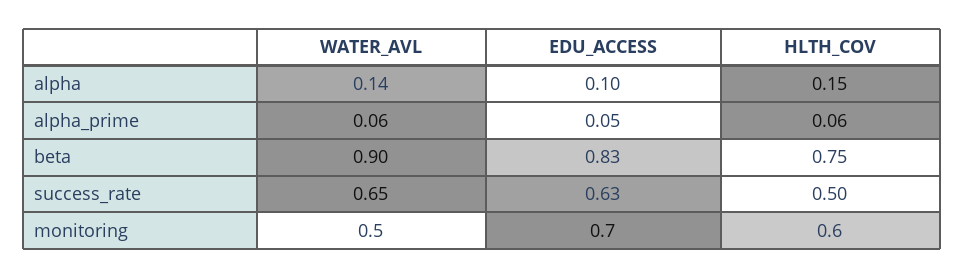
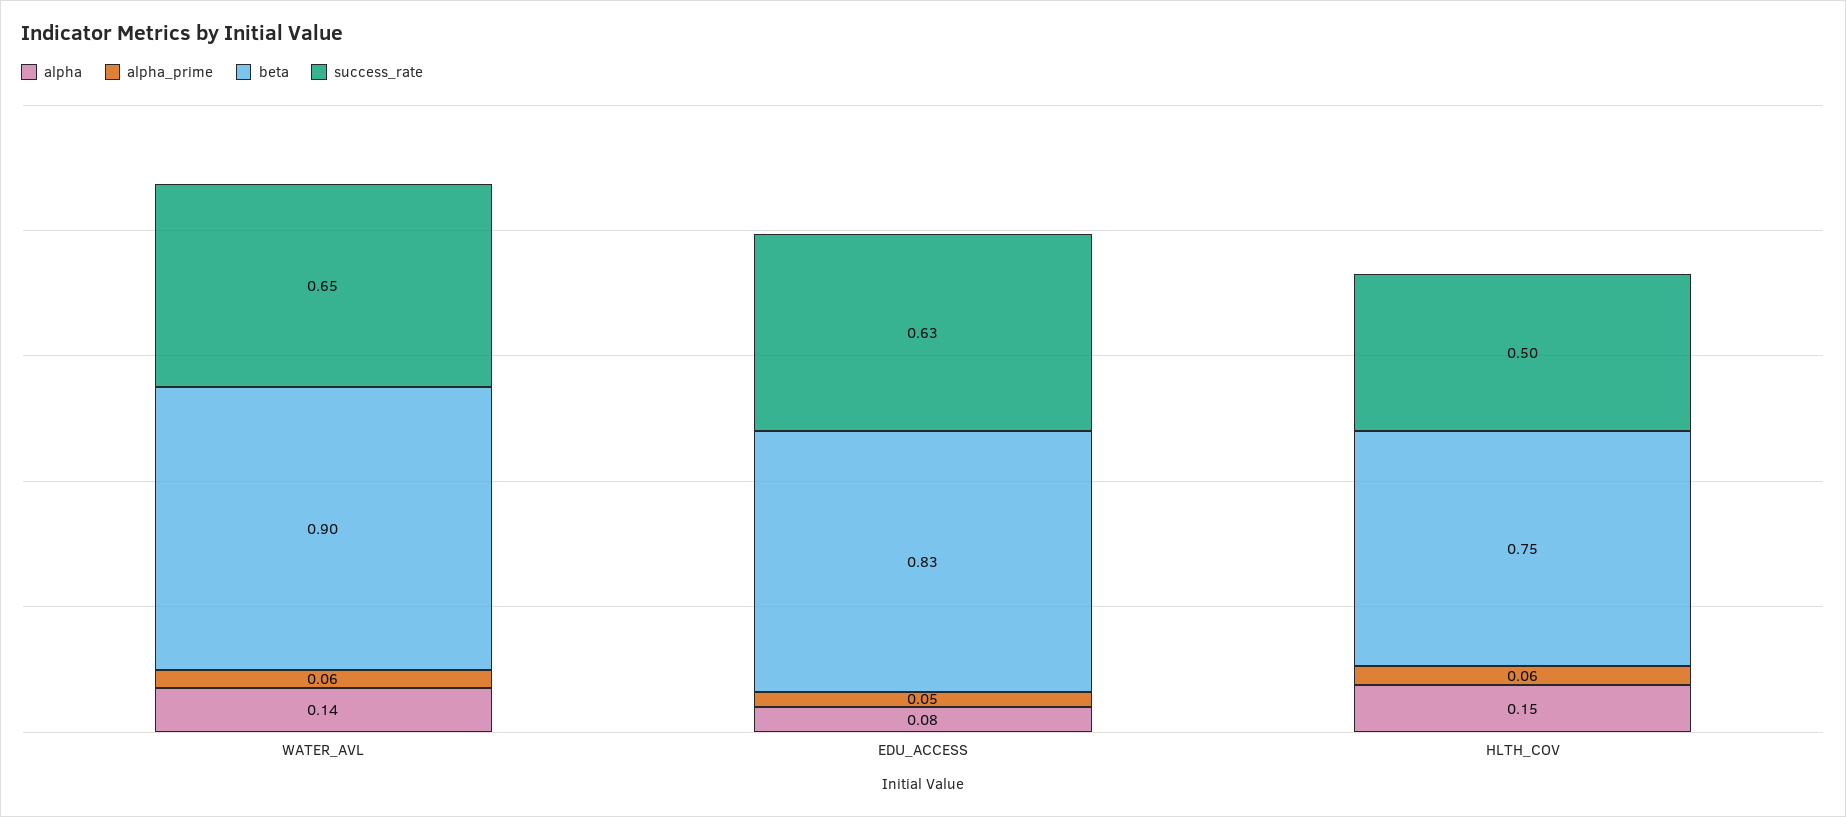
alpha, EDU_ACCESS: 0.1 -> 0.08
monitoring, WATER_AVL: 0.5 -> none
monitoring, EDU_ACCESS: 0.7 -> none
monitoring, HLTH_COV: 0.6 -> none

